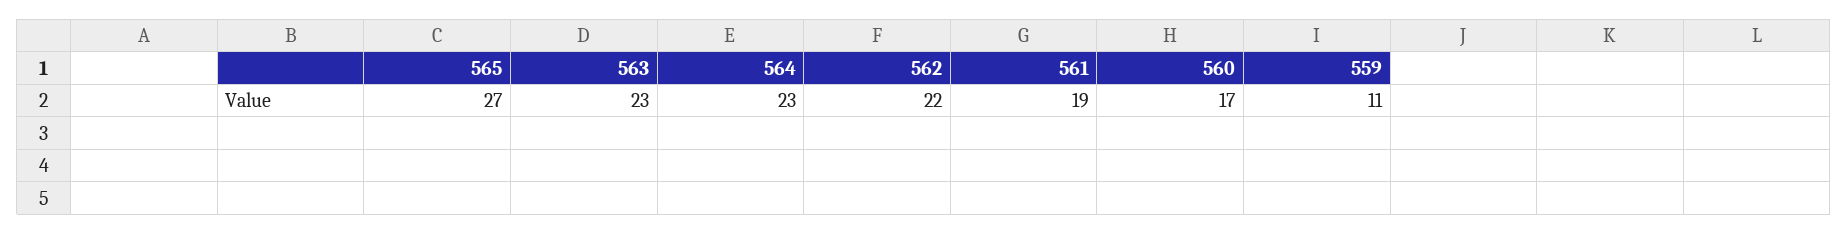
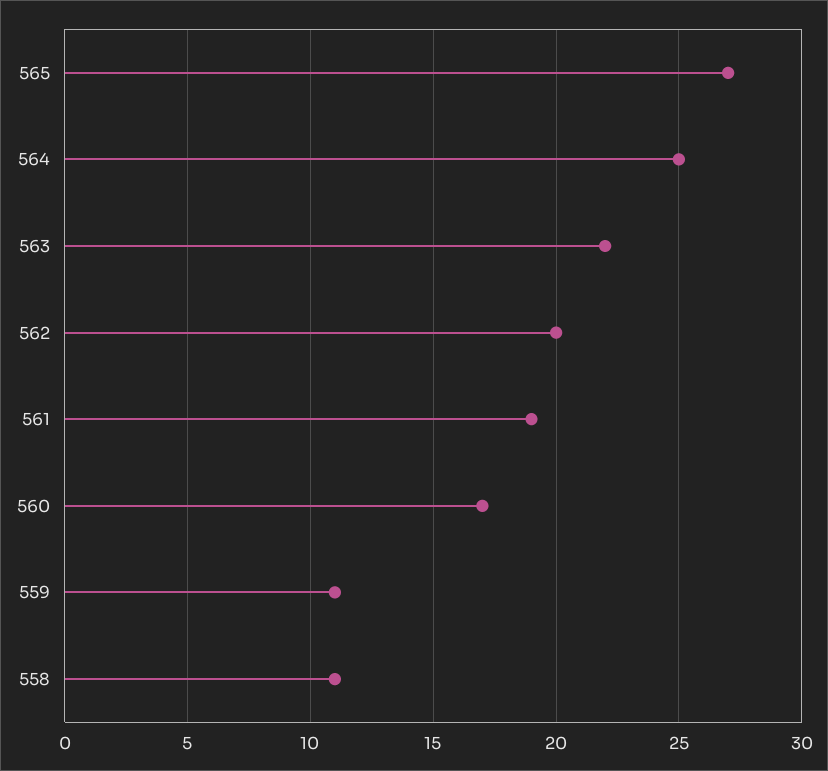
563: 23 -> 22
564: 23 -> 25
562: 22 -> 20
558: none -> 11

